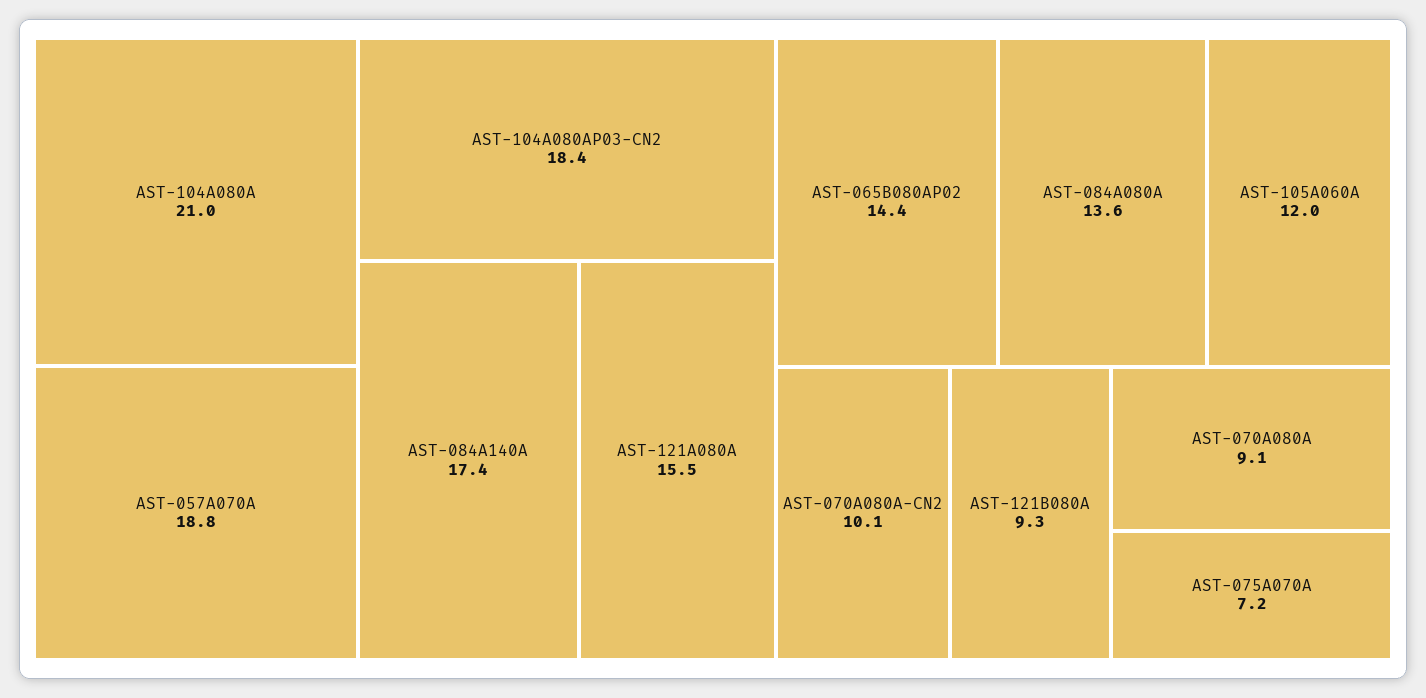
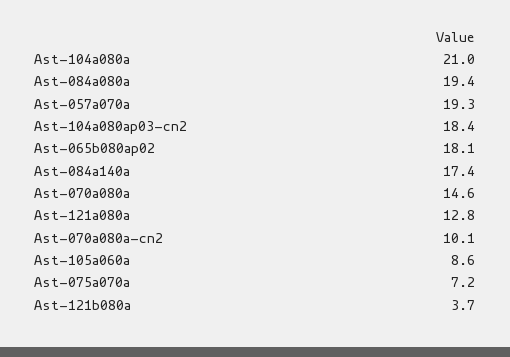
AST-057A070A: 18.8 -> 19.3
AST-121A080A: 15.5 -> 12.8
AST-065B080AP02: 14.4 -> 18.1
AST-084A080A: 13.6 -> 19.4
AST-105A060A: 12 -> 8.6
AST-121B080A: 9.3 -> 3.7
AST-070A080A: 9.1 -> 14.6

